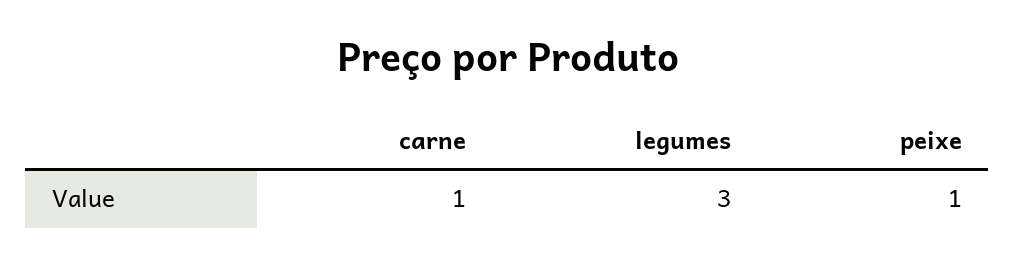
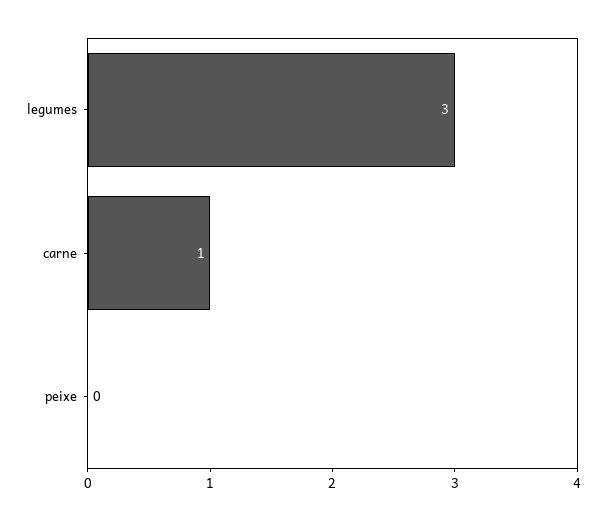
peixe: 1 -> 0

